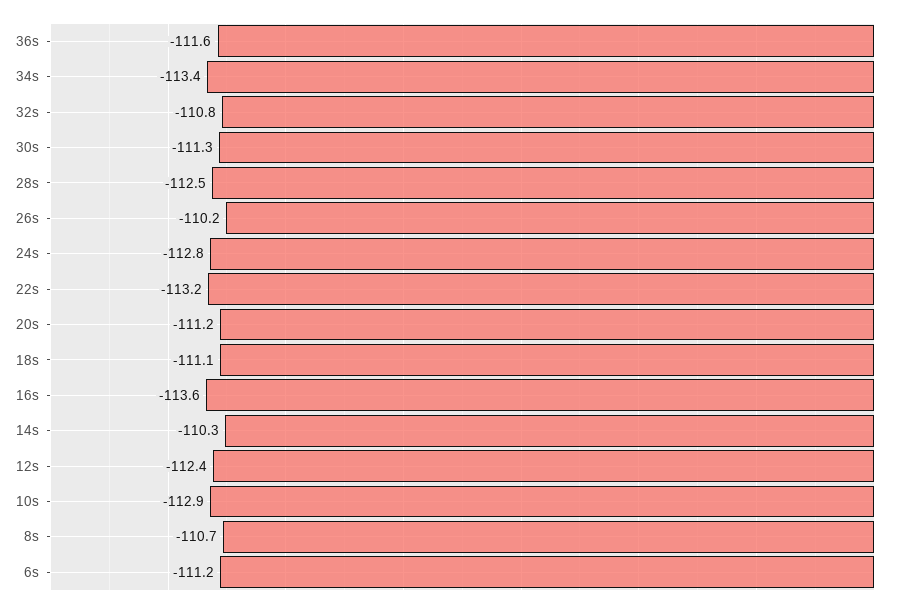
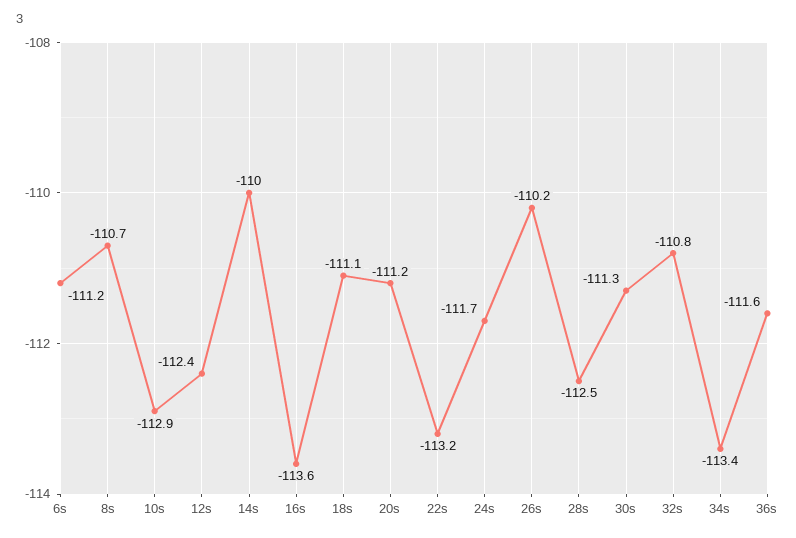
24s: -112.8 -> -111.7
14s: -110.3 -> -110

